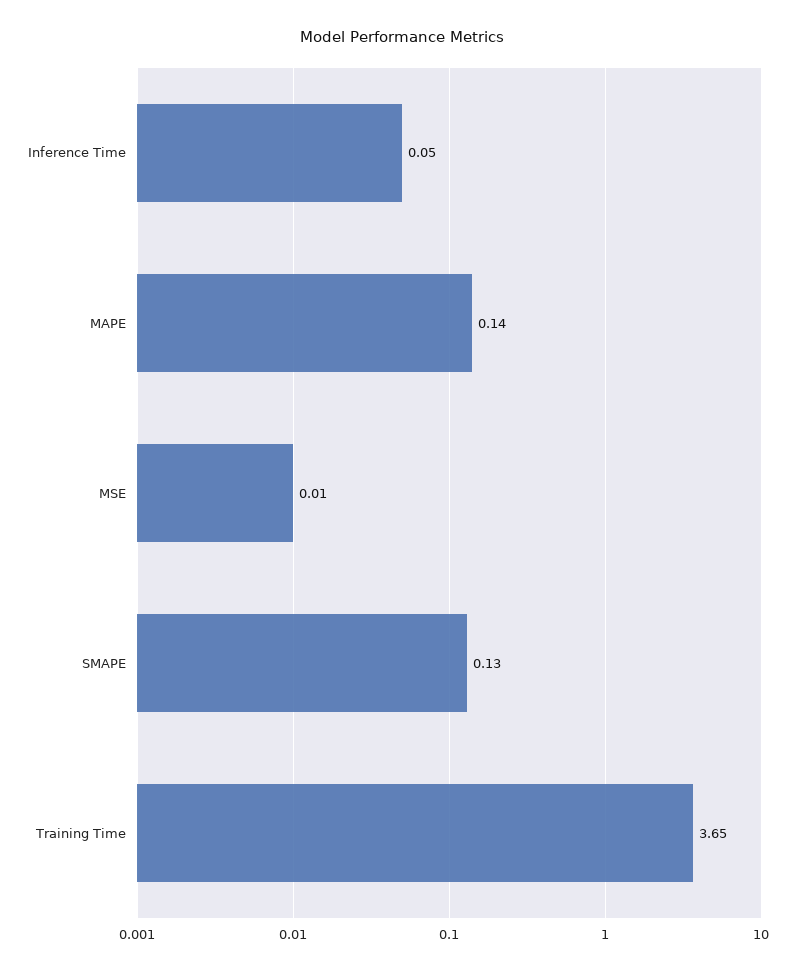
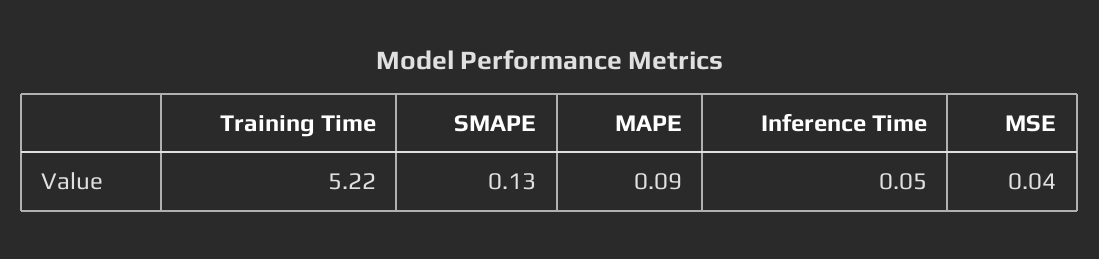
MAPE: 0.14 -> 0.09
MSE: 0.01 -> 0.04
Training Time: 3.65 -> 5.22

